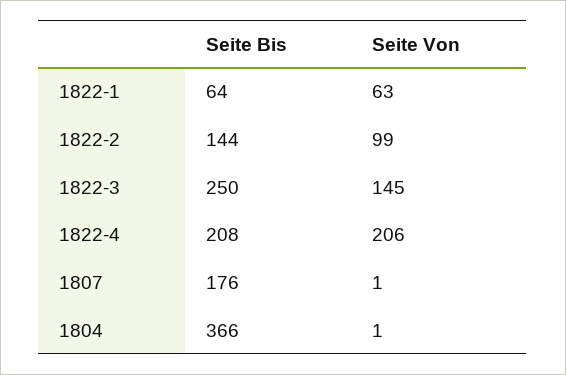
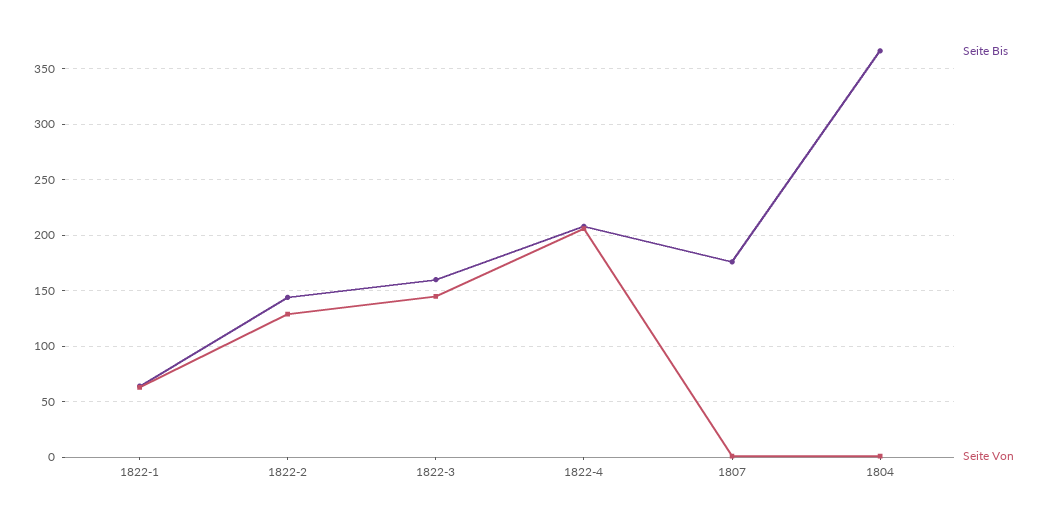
Seite Von, 1822-2: 99 -> 130
Seite Bis, 1822-3: 250 -> 160

